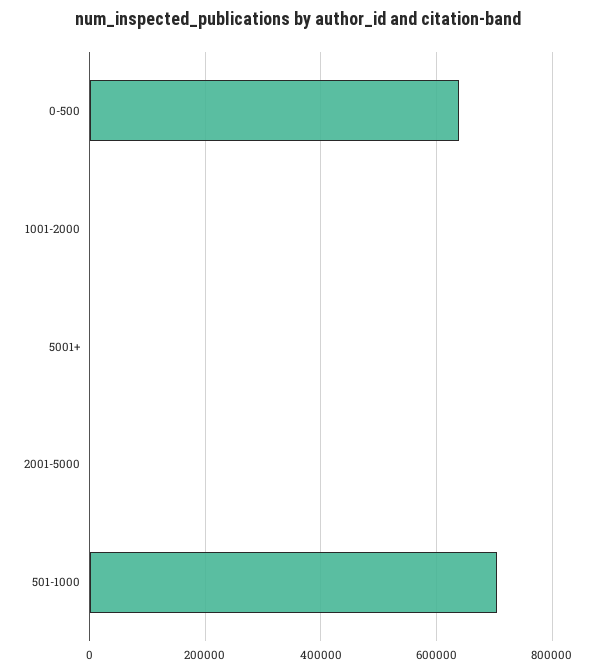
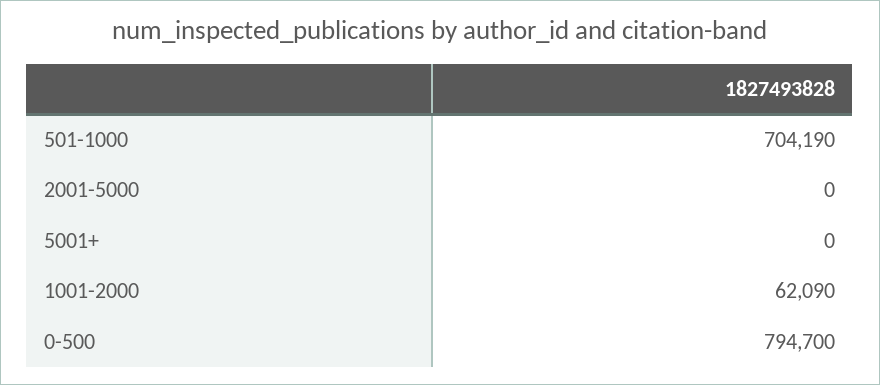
0-500: 640000 -> 794700
1001-2000: 0 -> 62090

